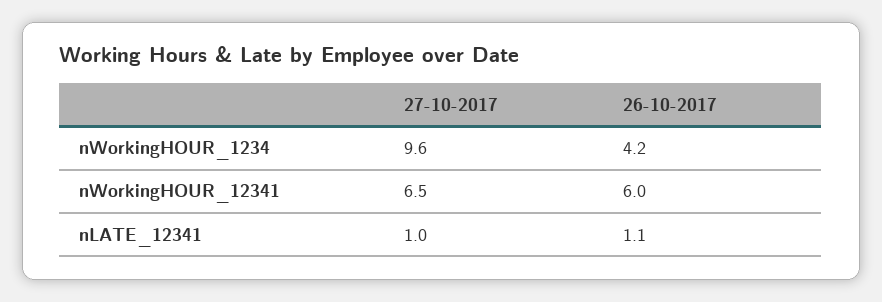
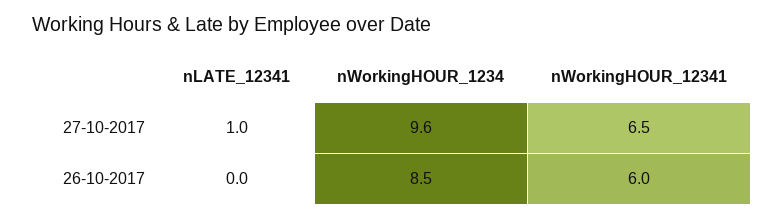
26-10-2017, nWorkingHOUR_1234: 4.2 -> 8.5
26-10-2017, nLATE_12341: 1.1 -> 0

